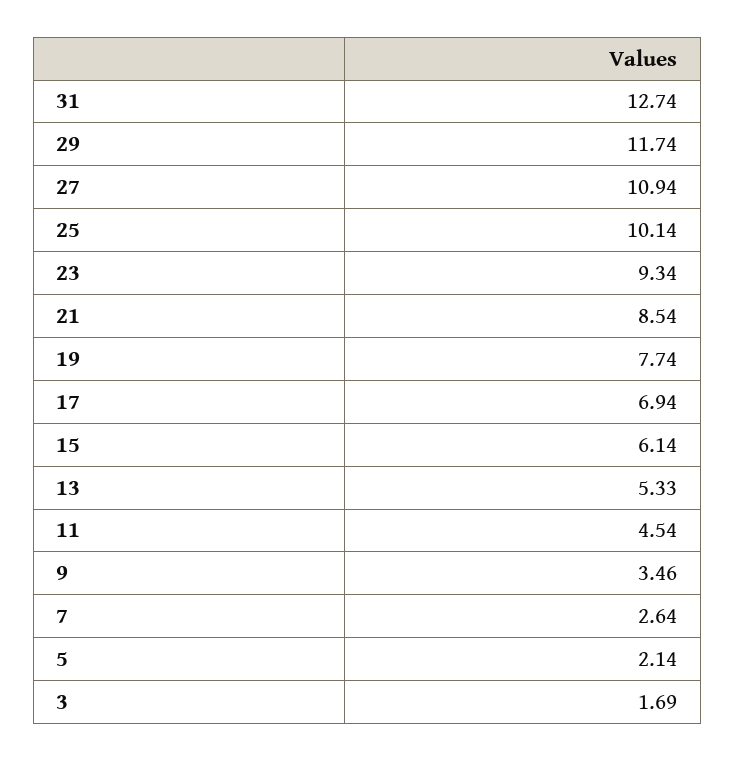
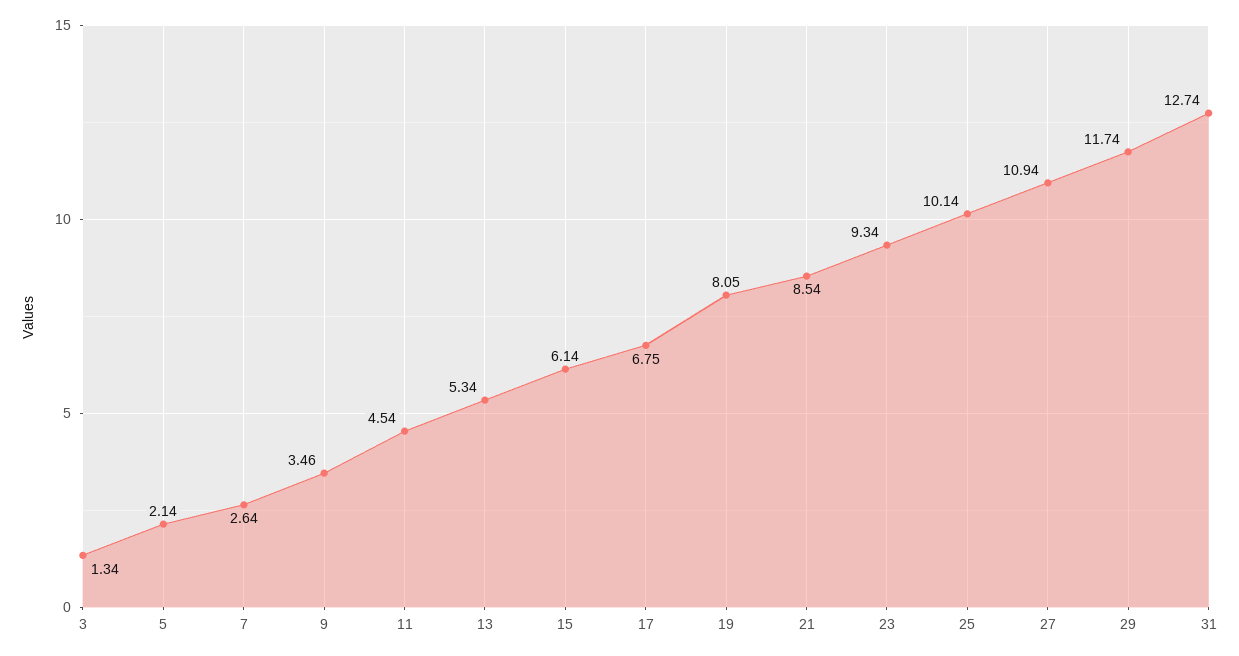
19: 7.74 -> 8.05
17: 6.94 -> 6.75
13: 5.33 -> 5.34
3: 1.69 -> 1.34

